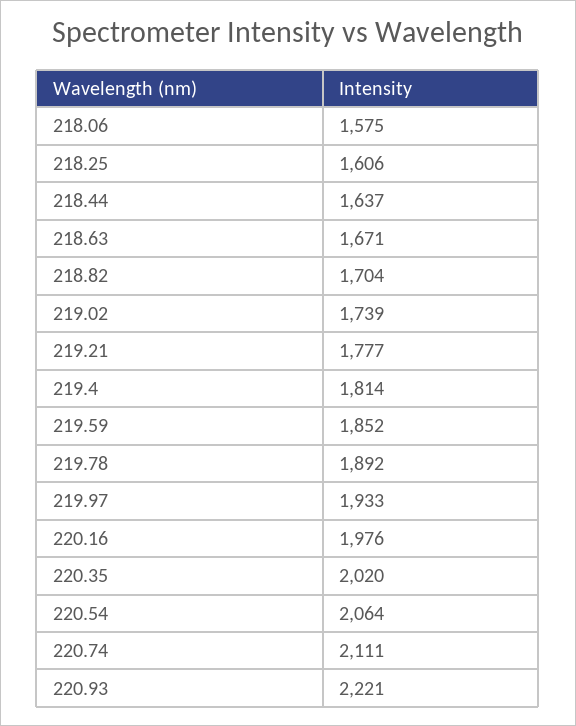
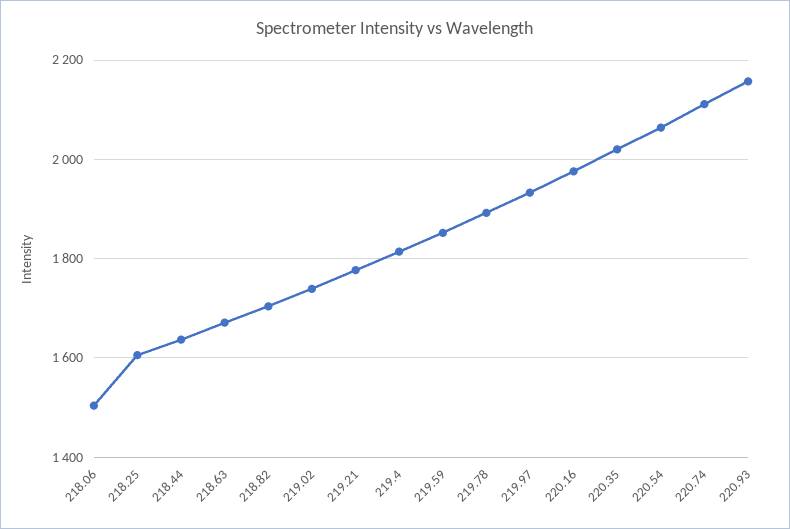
218.06: 1575 -> 1500
220.93: 2221 -> 2160

